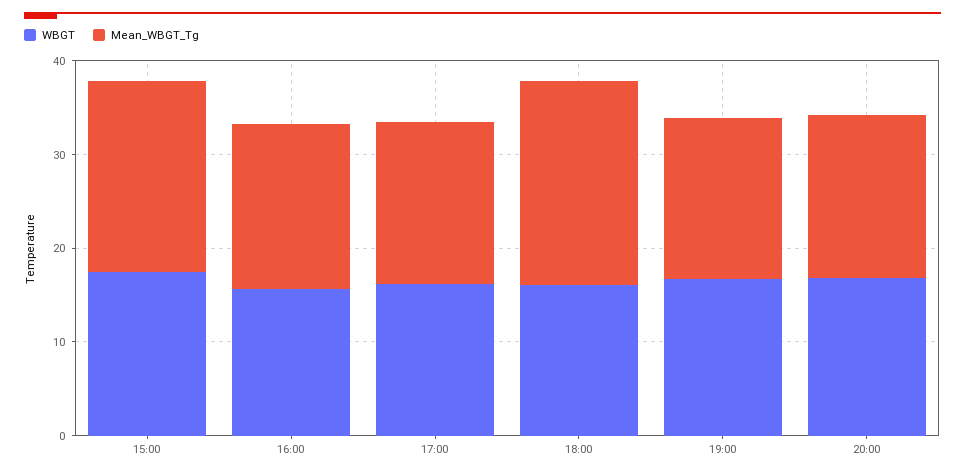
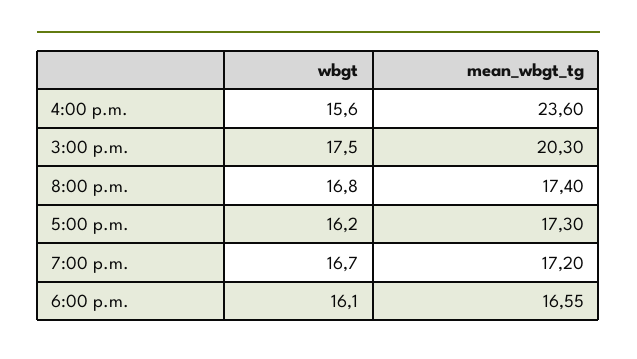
Mean_WBGT_Tg, 16:00: 18 -> 23.6
Mean_WBGT_Tg, 18:00: 22 -> 16.55

